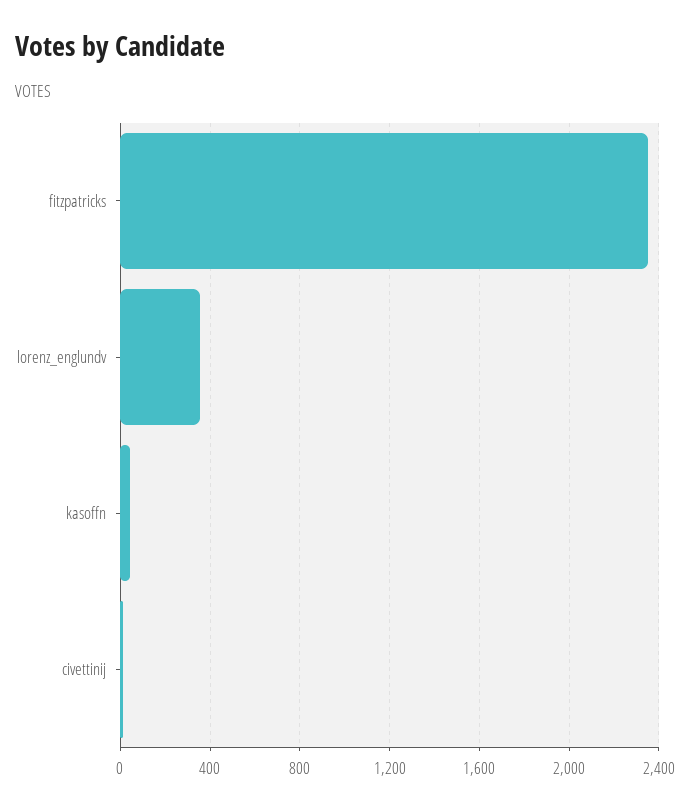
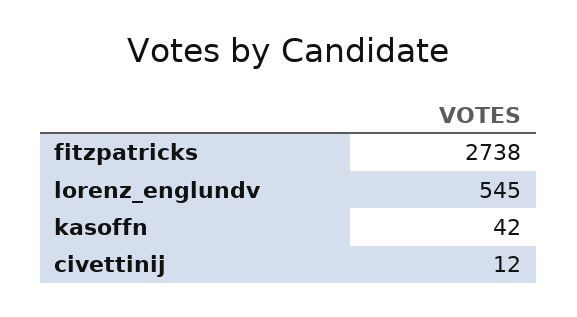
fitzpatricks: 2350 -> 2738
lorenz_englundv: 350 -> 545

